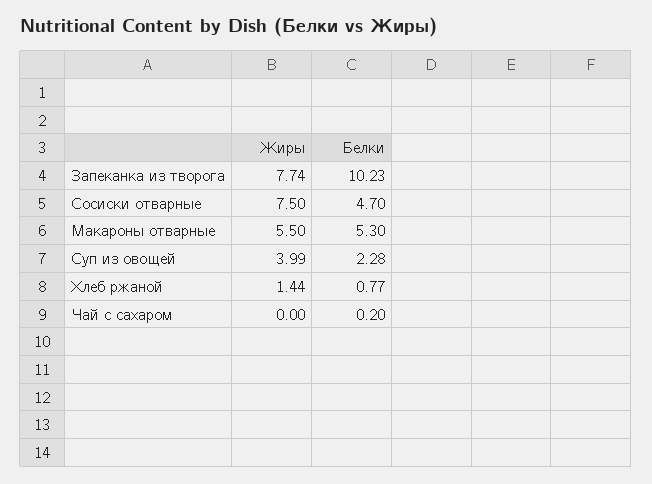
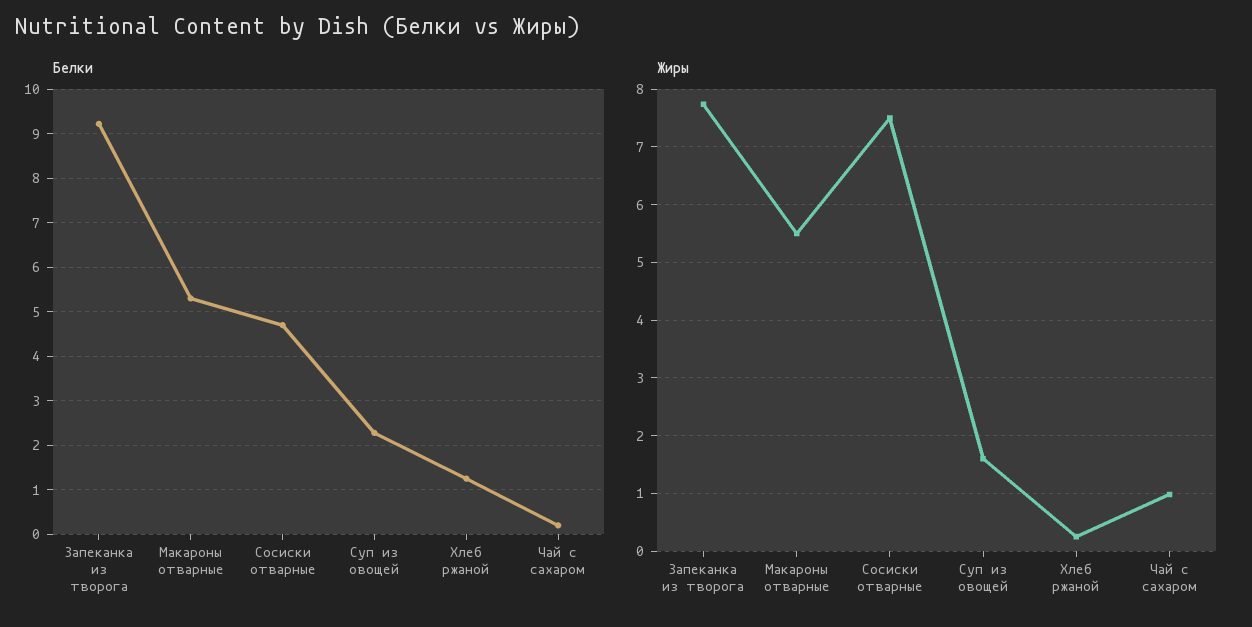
Белки, Запеканка из творога: 10.23 -> 9.2
Жиры, Суп из овощей: 3.99 -> 1.6
Жиры, Хлеб ржаной: 1.44 -> 0.2
Белки, Хлеб ржаной: 0.77 -> 1.2
Жиры, Чай с сахаром: 0 -> 1

